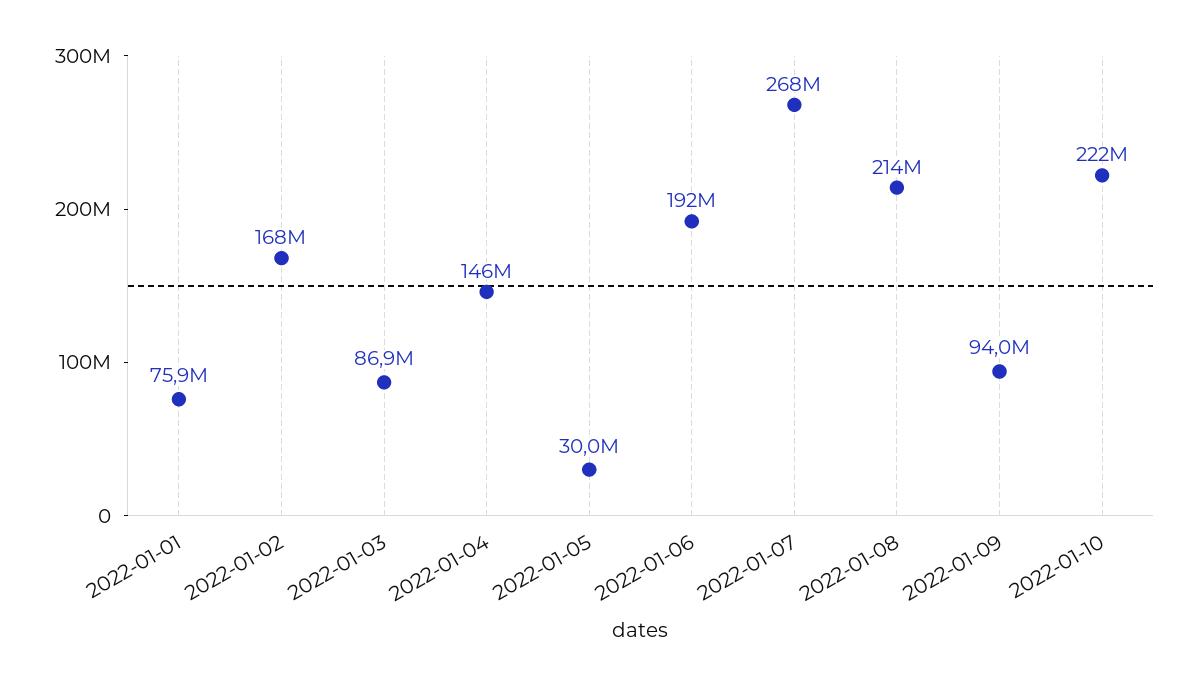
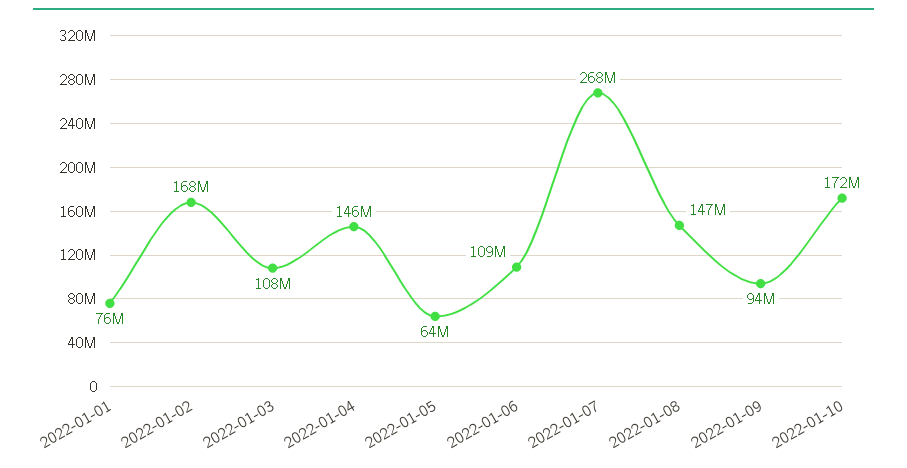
2022-01-03: 86900000 -> 108000000
2022-01-05: 30000000 -> 64000000
2022-01-06: 192000000 -> 109000000
2022-01-08: 214000000 -> 147000000
2022-01-10: 222000000 -> 172000000

